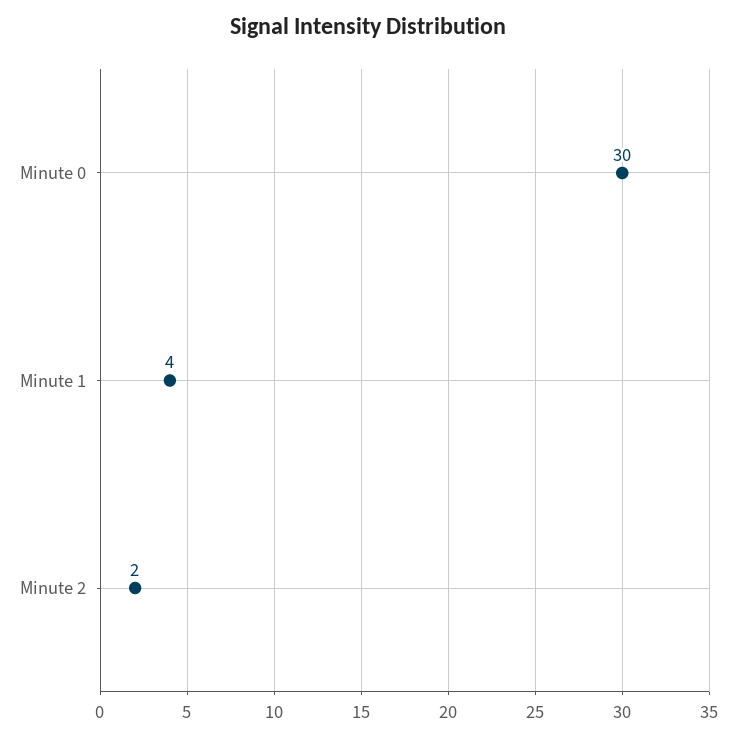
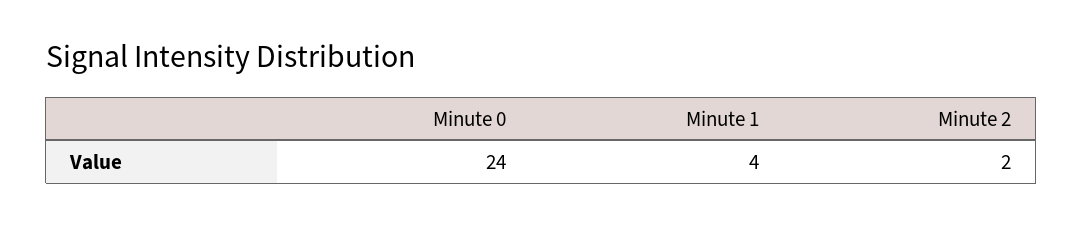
Minute 0: 30 -> 24

